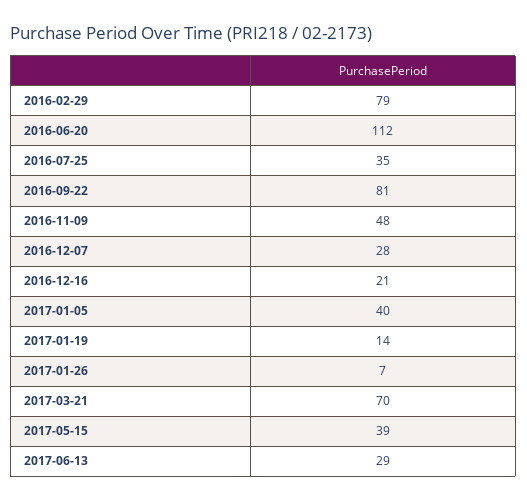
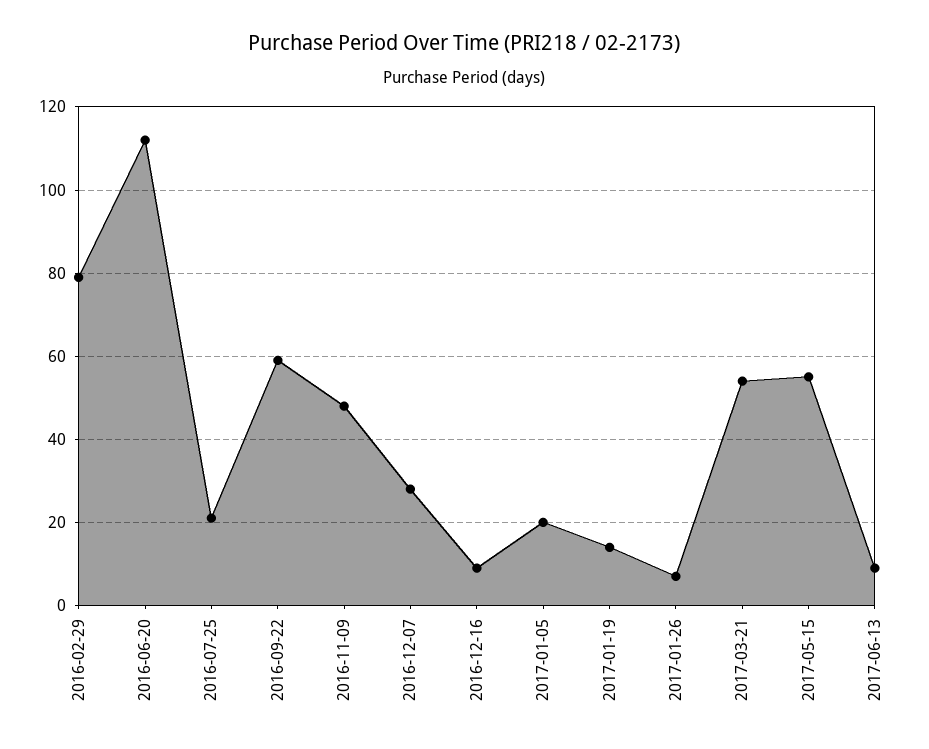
2016-07-25: 35 -> 20
2016-09-22: 81 -> 60
2016-12-16: 21 -> 10
2017-01-05: 40 -> 20
2017-03-21: 70 -> 55
2017-05-15: 39 -> 55
2017-06-13: 29 -> 10

